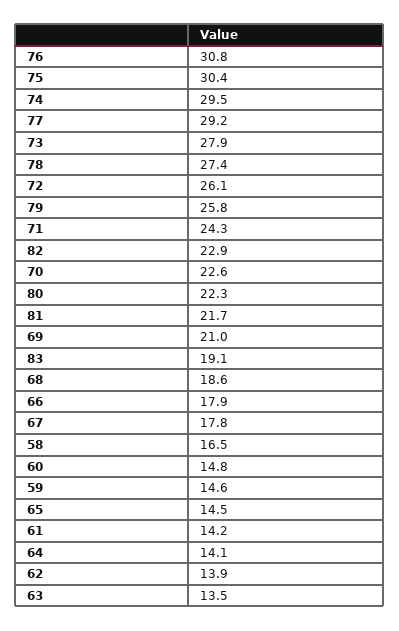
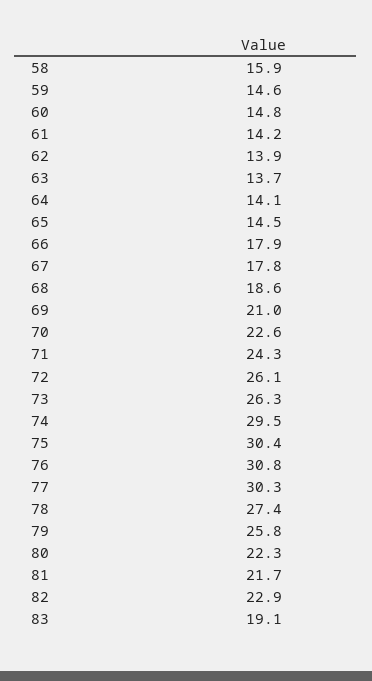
77: 29.2 -> 30.3
73: 27.9 -> 26.3
58: 16.5 -> 15.9
63: 13.5 -> 13.7

